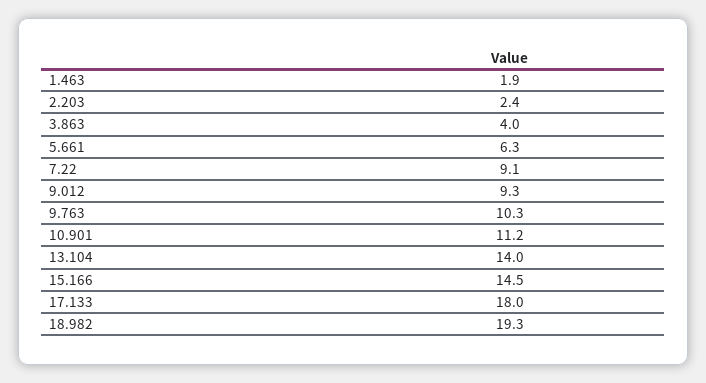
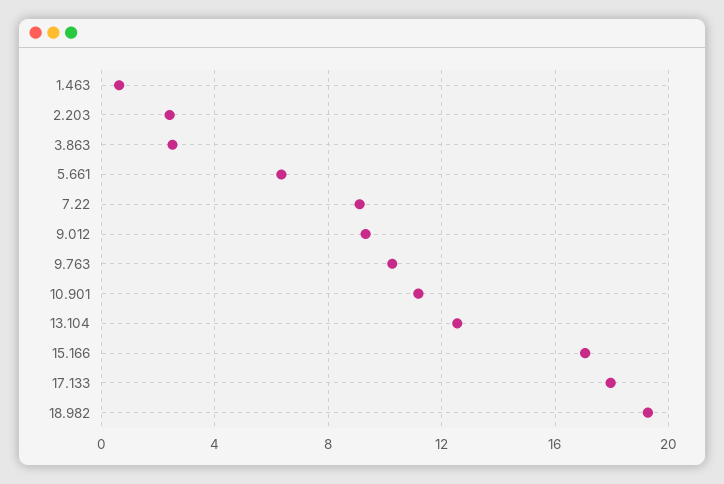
1.463: 1.9 -> 0.5
3.863: 4 -> 2.5
13.104: 14 -> 12.5
15.166: 14.5 -> 17

